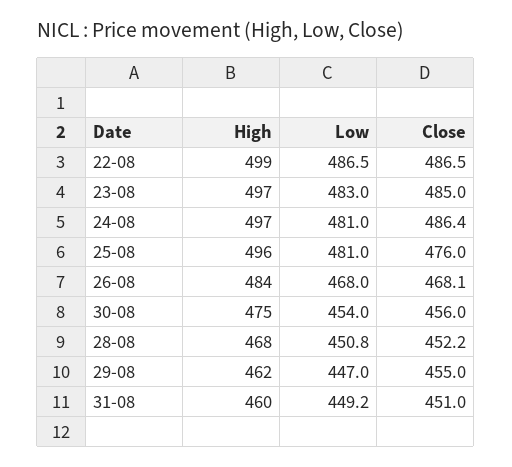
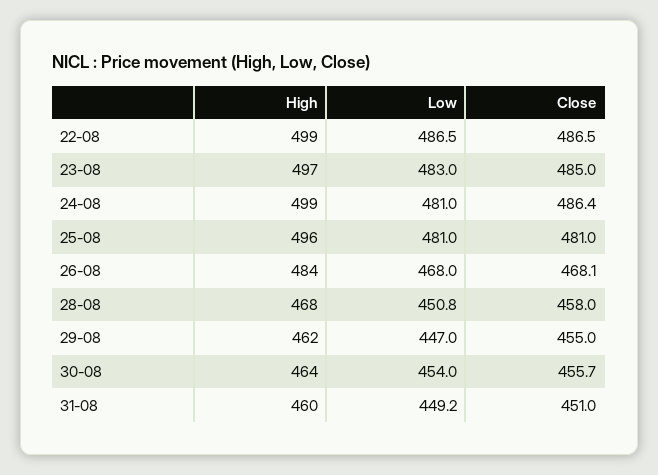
High, 24-08: 497 -> 499
Close, 25-08: 476 -> 481
High, 30-08: 475 -> 464
Close, 30-08: 456 -> 455.7
Close, 28-08: 452.2 -> 458

